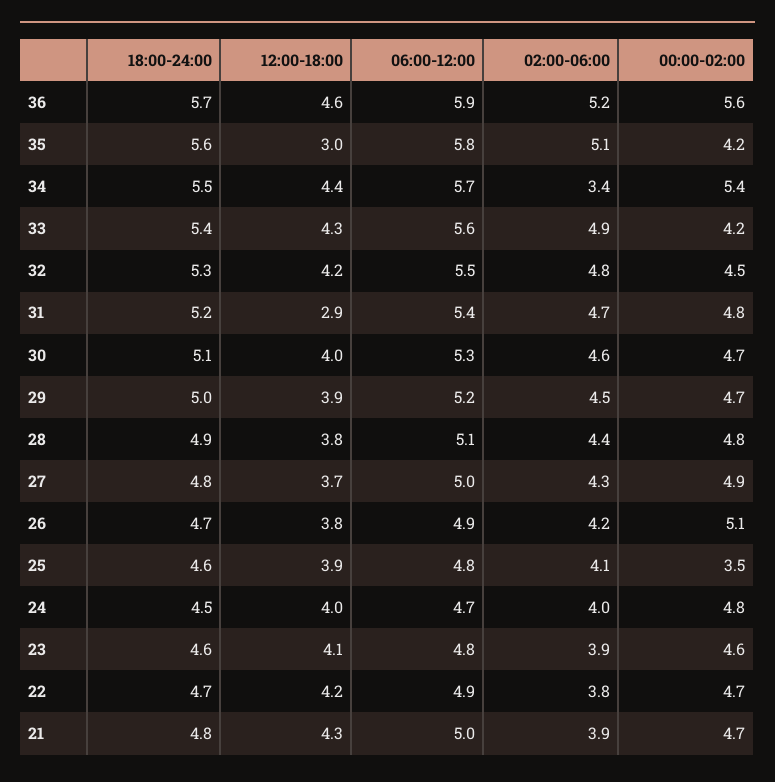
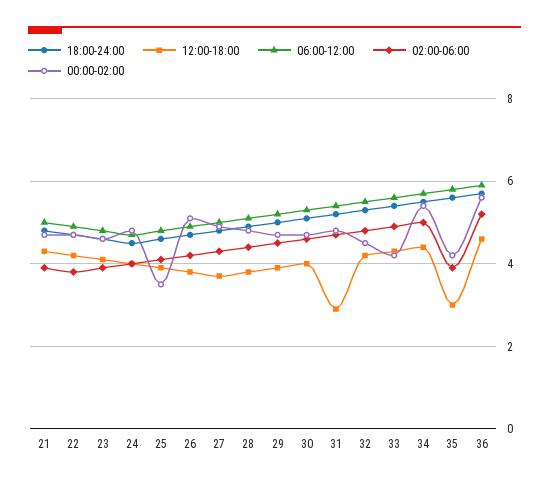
02:00-06:00, 35: 5.1 -> 4
02:00-06:00, 34: 3.4 -> 5

